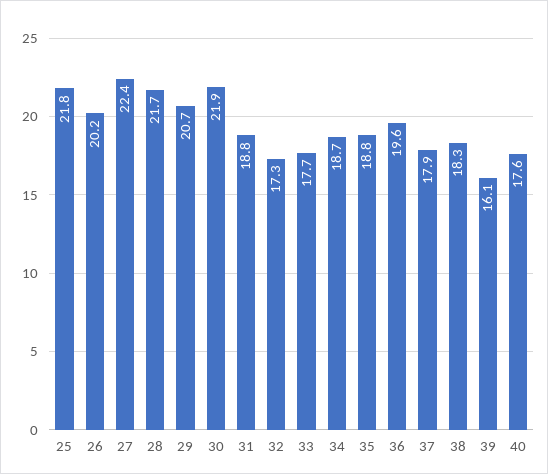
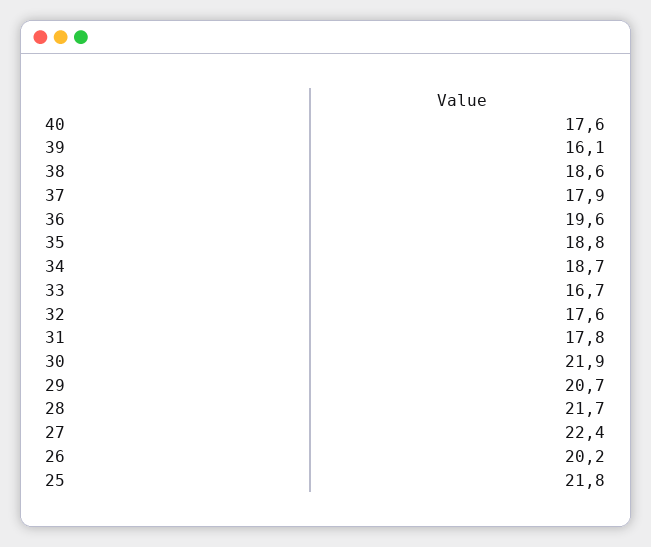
31: 18.8 -> 17.8
32: 17.3 -> 17.6
33: 17.7 -> 16.7
38: 18.3 -> 18.6

